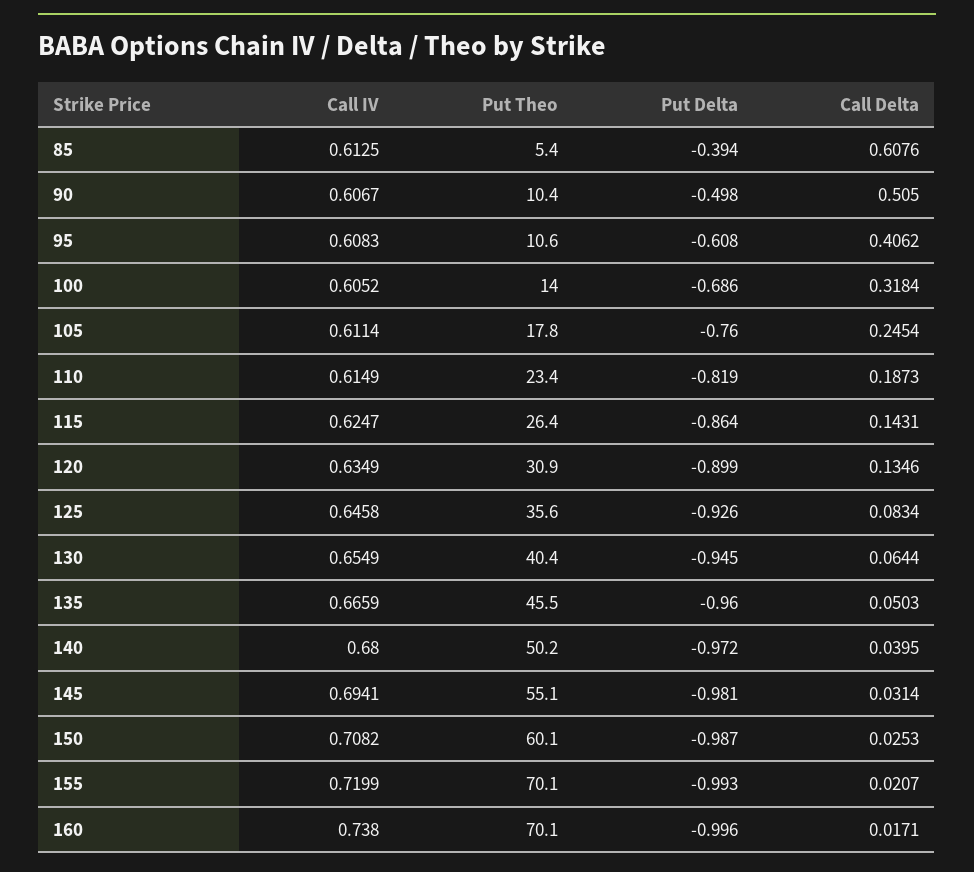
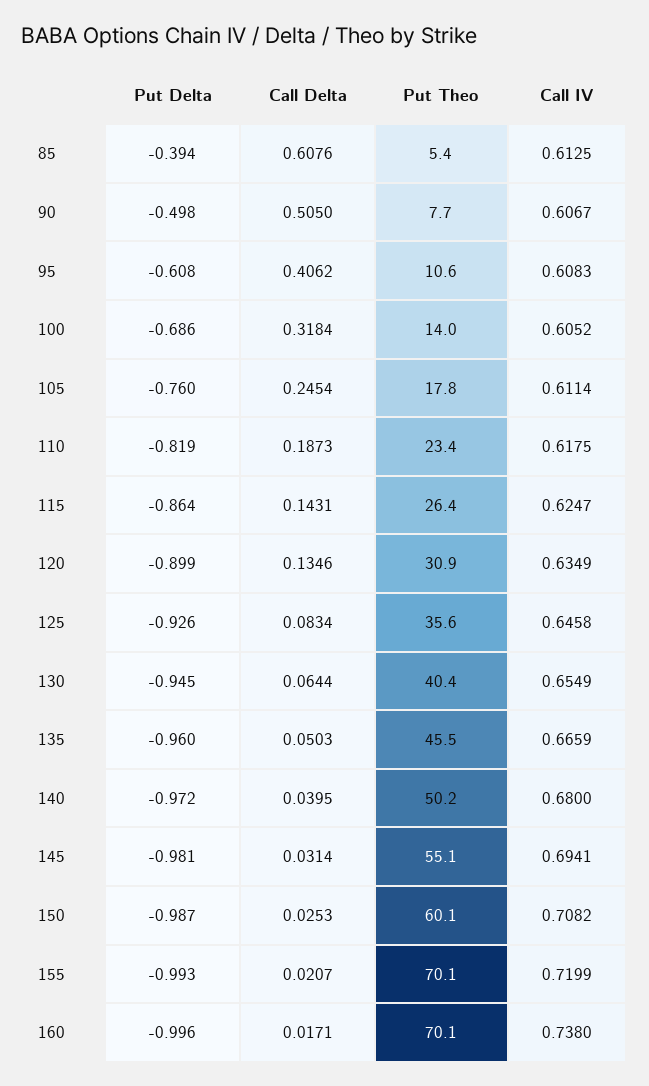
Put Theo, 90: 10.4 -> 7.7
Call IV, 110: 0.6149 -> 0.6175

